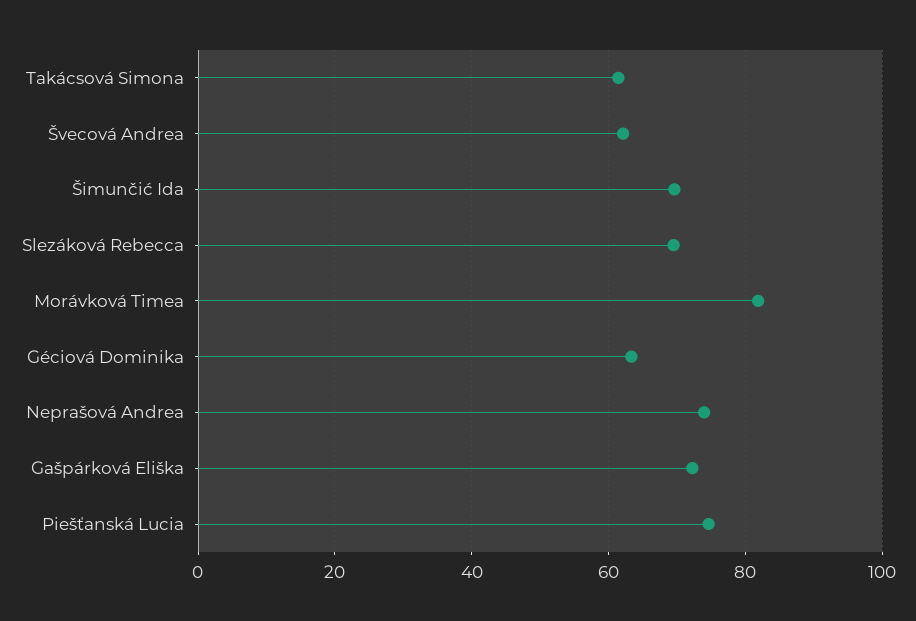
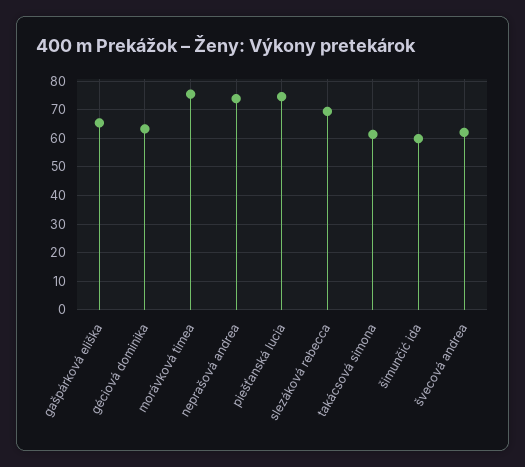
Šimunčić Ida: 70 -> 60
Morávková Timea: 82 -> 75
Gašpárková Eliška: 72 -> 65

